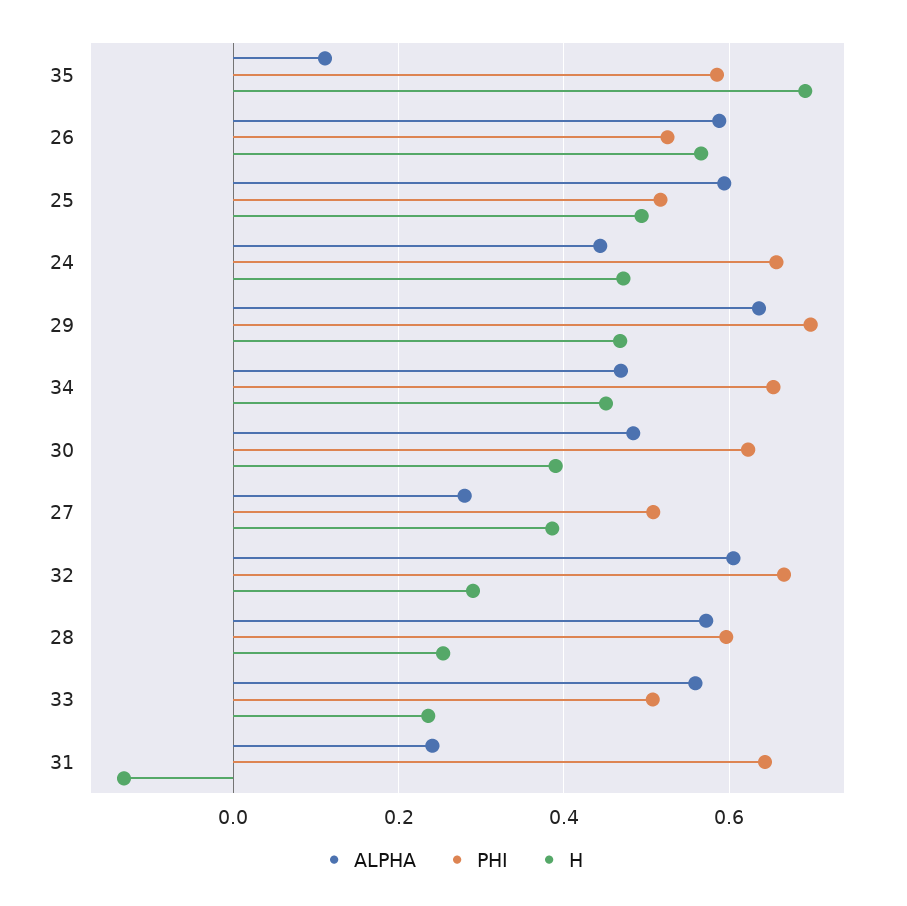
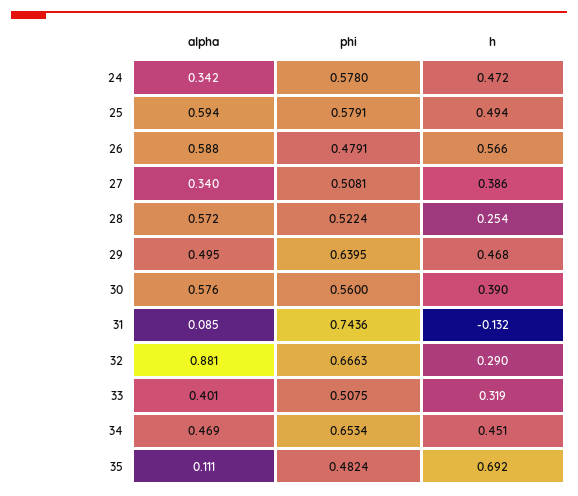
PHI, 35: 0.58 -> 0.4824
PHI, 26: 0.52 -> 0.4791
PHI, 25: 0.52 -> 0.5791
ALPHA, 24: 0.44 -> 0.342
PHI, 24: 0.66 -> 0.578
ALPHA, 29: 0.64 -> 0.495
PHI, 29: 0.7 -> 0.6395
ALPHA, 30: 0.48 -> 0.576
PHI, 30: 0.62 -> 0.56
ALPHA, 27: 0.28 -> 0.34
ALPHA, 32: 0.6 -> 0.881
PHI, 28: 0.6 -> 0.5224
ALPHA, 33: 0.56 -> 0.401
H, 33: 0.24 -> 0.319
ALPHA, 31: 0.24 -> 0.085
PHI, 31: 0.64 -> 0.7436

